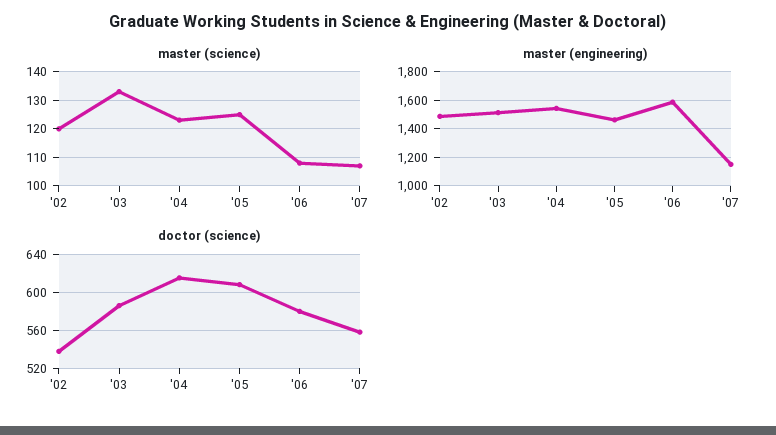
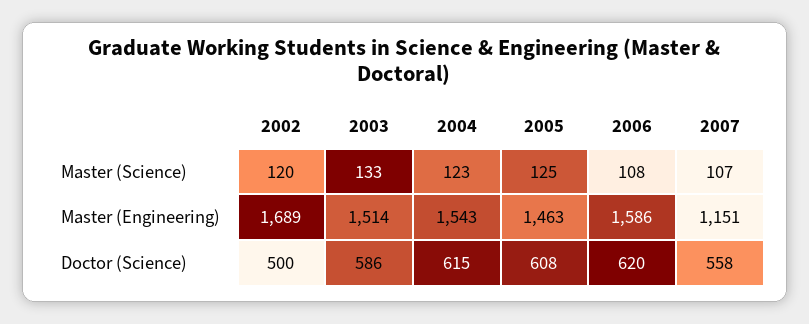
master (engineering), '02: 1500 -> 1689
doctor (science), '02: 540 -> 500
doctor (science), '06: 580 -> 620

